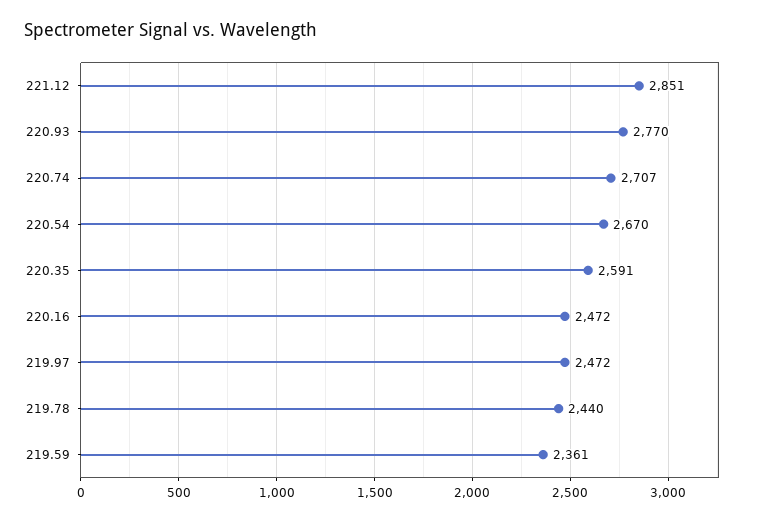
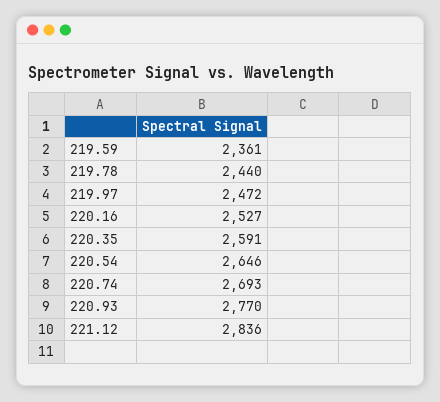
221.12: 2851 -> 2836
220.74: 2707 -> 2693
220.54: 2670 -> 2646
220.16: 2472 -> 2527

